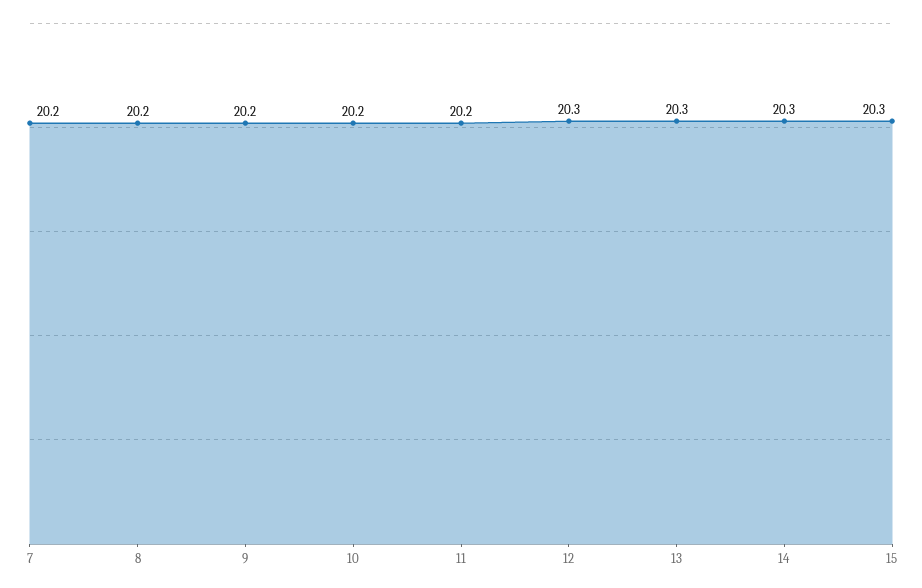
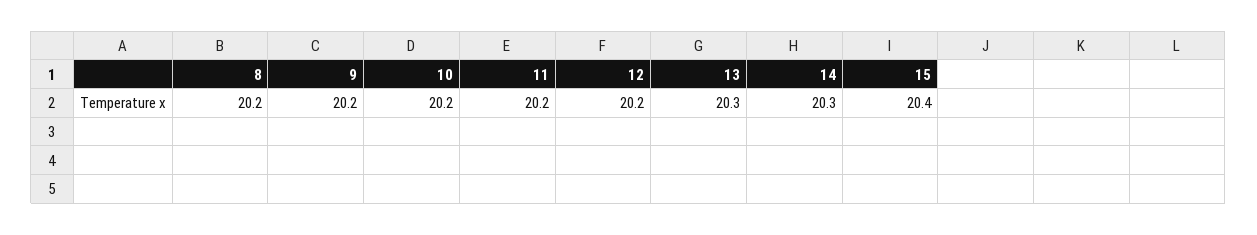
7: 20.2 -> none
12: 20.3 -> 20.2
15: 20.3 -> 20.4

